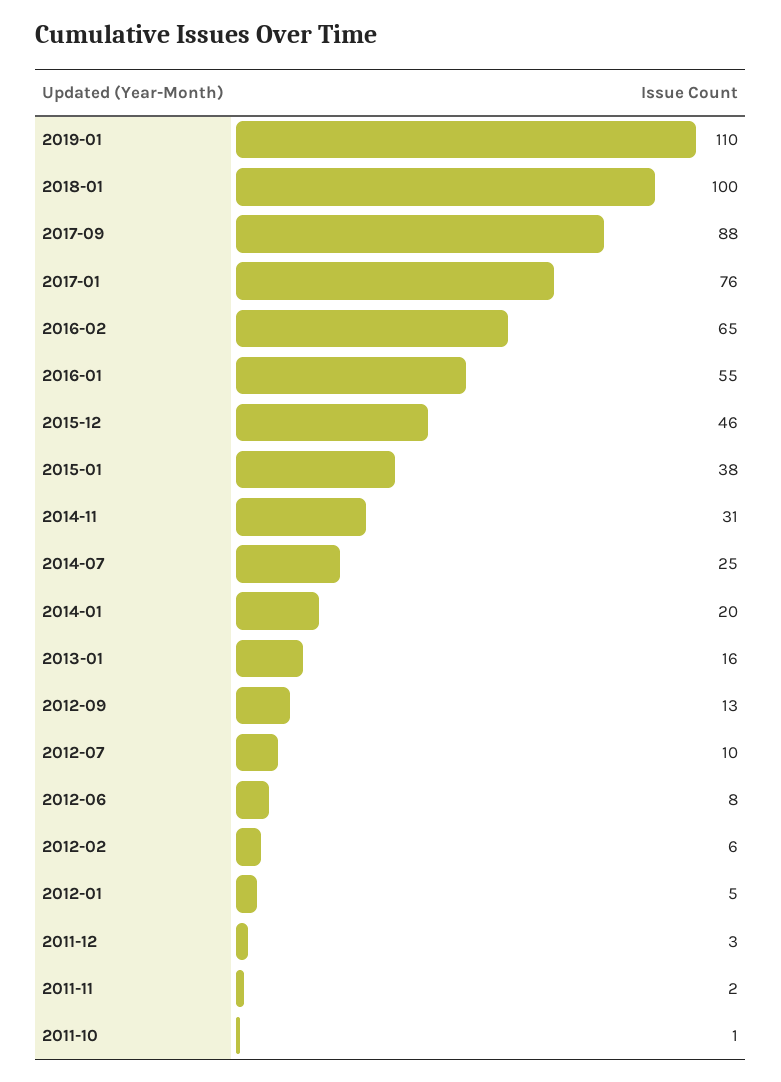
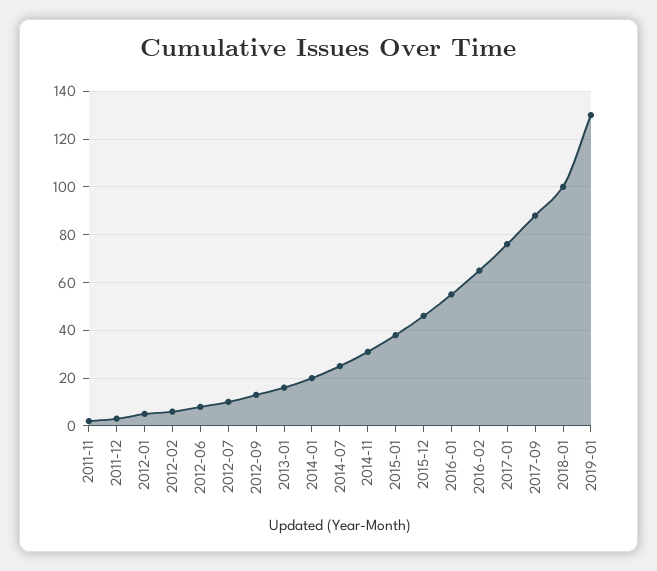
2019-01: 110 -> 130
2011-10: 1 -> none

